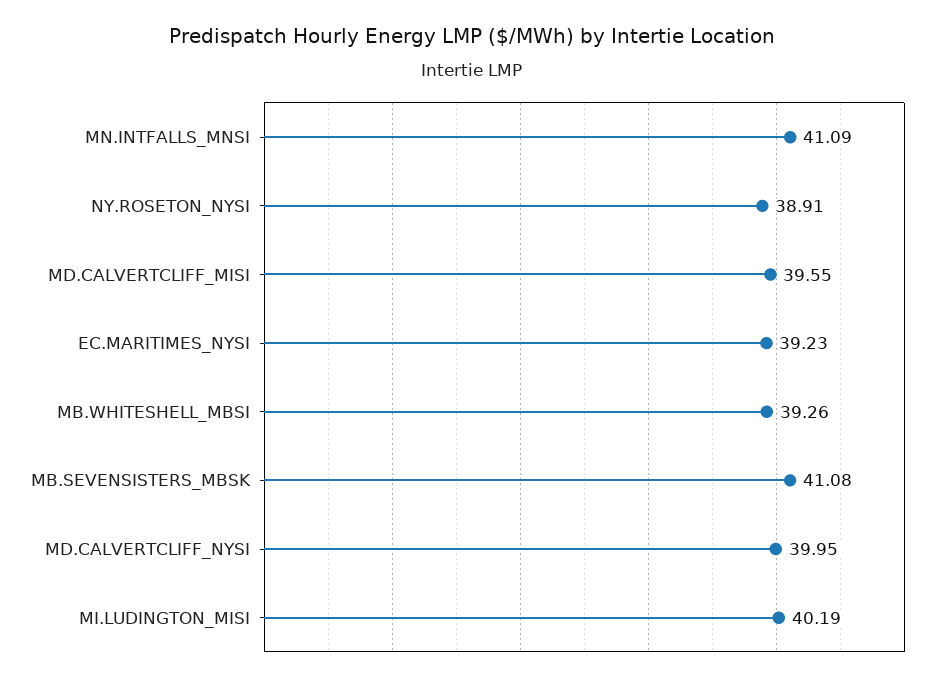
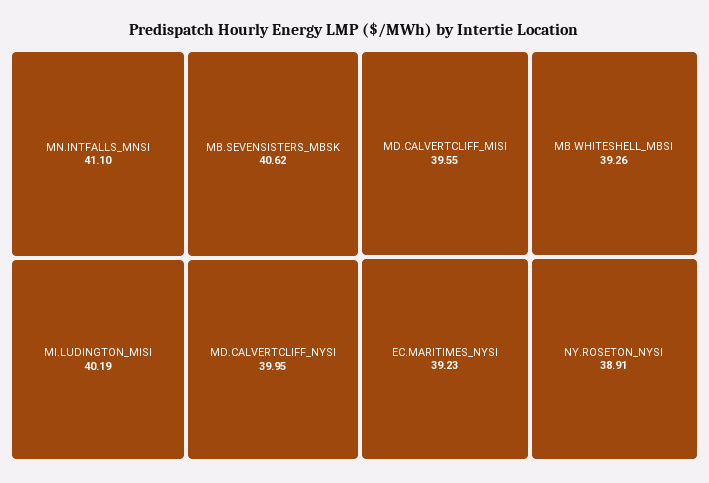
MN.INTFALLS_MNSI: 41.09 -> 41.1
MB.SEVENSISTERS_MBSK: 41.08 -> 40.62

